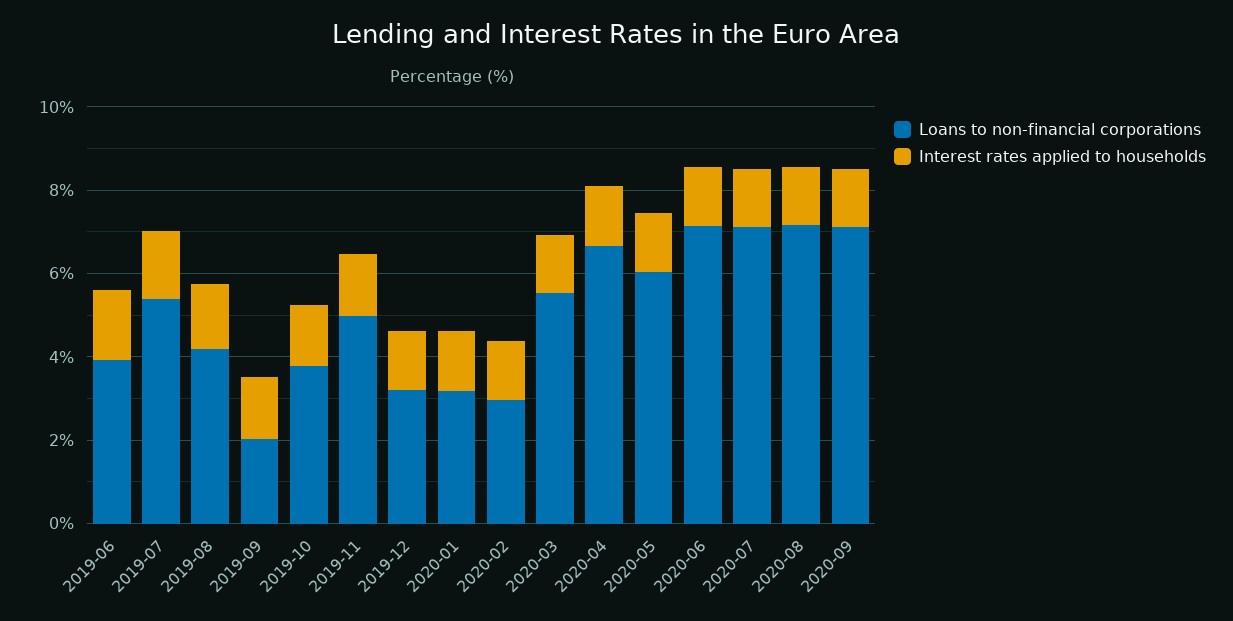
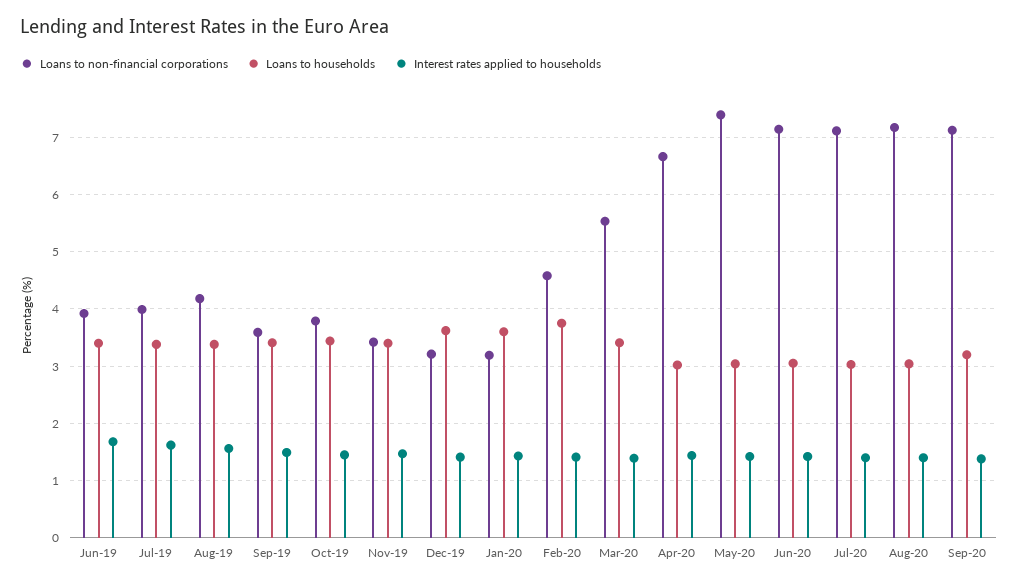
Loans to non-financial corporations, 2019-07: 5.5 -> 4
Loans to non-financial corporations, 2019-09: 2 -> 3.6
Loans to non-financial corporations, 2019-11: 5 -> 3.4
Loans to non-financial corporations, 2020-02: 3 -> 4.6
Loans to non-financial corporations, 2020-05: 6 -> 7.4
Loans to households, 2019-06: none -> 3.4
Loans to households, 2019-07: none -> 3.4
Loans to households, 2019-08: none -> 3.4
Loans to households, 2019-09: none -> 3.4
Loans to households, 2019-10: none -> 3.4
Loans to households, 2019-11: none -> 3.4
Loans to households, 2019-12: none -> 3.6
Loans to households, 2020-01: none -> 3.6
Loans to households, 2020-02: none -> 3.8
Loans to households, 2020-03: none -> 3.4
Loans to households, 2020-04: none -> 3
Loans to households, 2020-05: none -> 3
Loans to households, 2020-06: none -> 3
Loans to households, 2020-07: none -> 3
Loans to households, 2020-08: none -> 3
Loans to households, 2020-09: none -> 3.2

